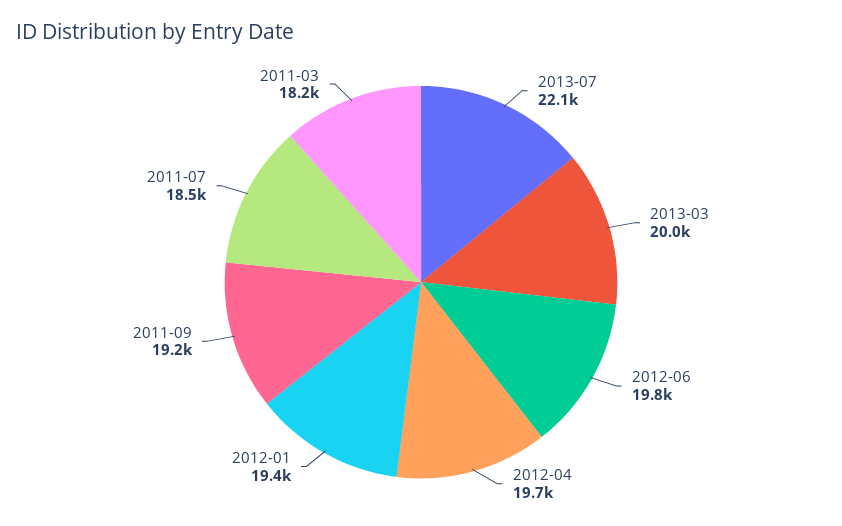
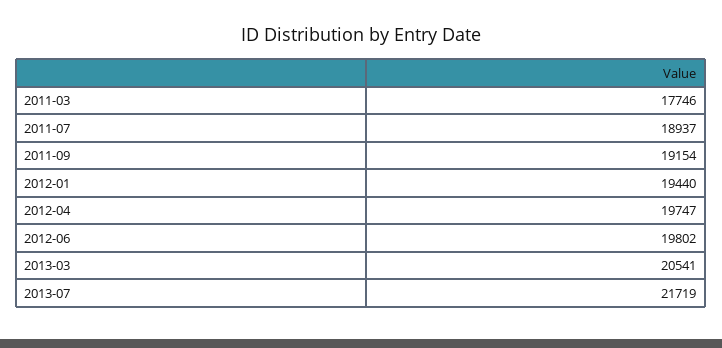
2013-07: 22100 -> 21719
2013-03: 20000 -> 20541
2011-07: 18500 -> 18937
2011-03: 18200 -> 17746

